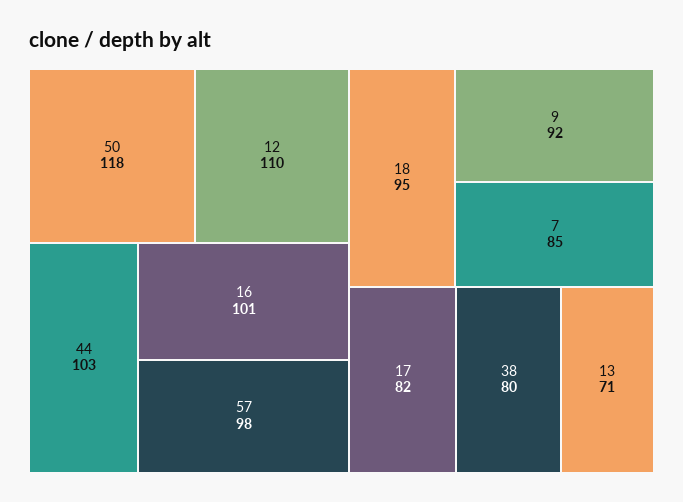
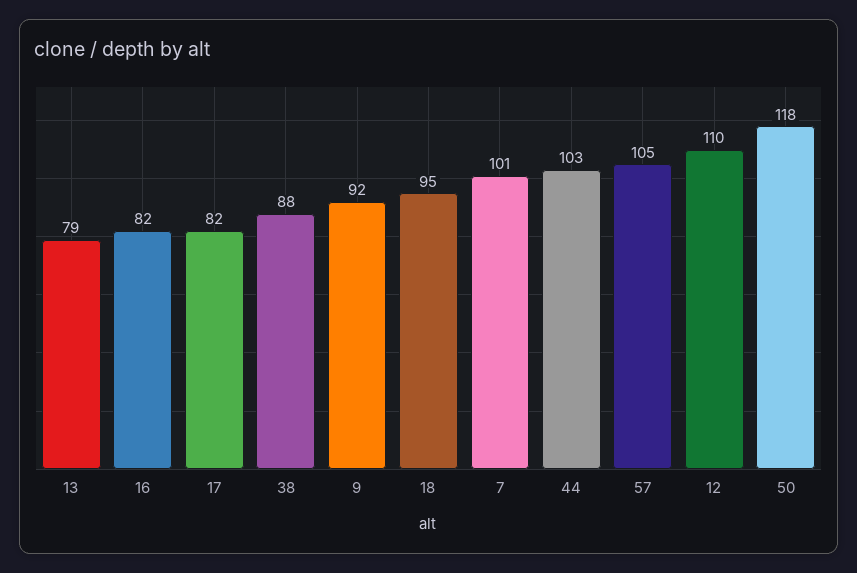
16: 101 -> 82
57: 98 -> 105
7: 85 -> 101
38: 80 -> 88
13: 71 -> 79

